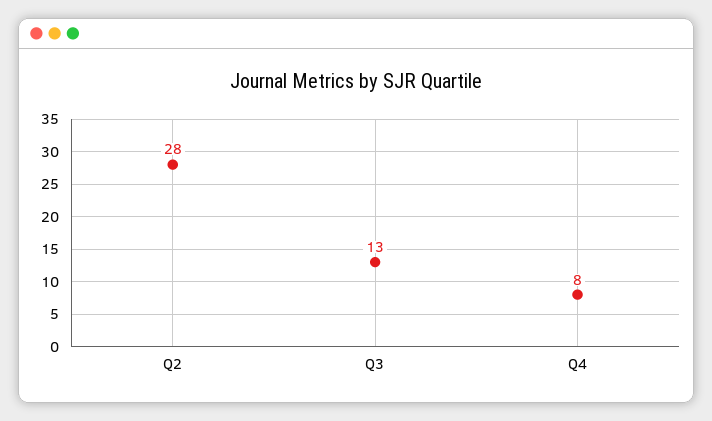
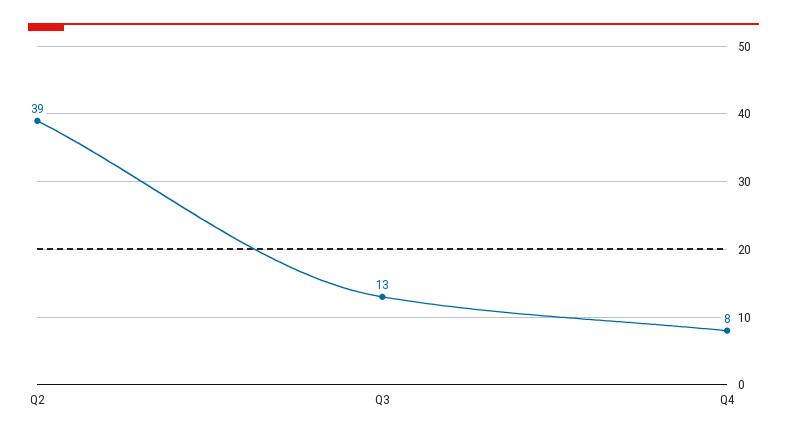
Q2: 28 -> 39

